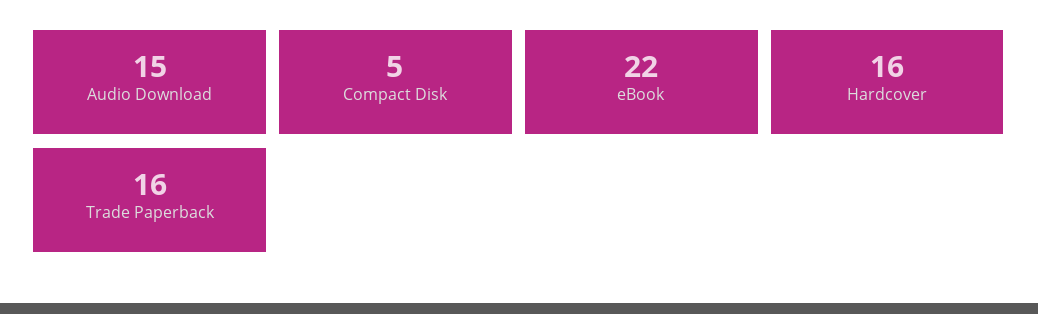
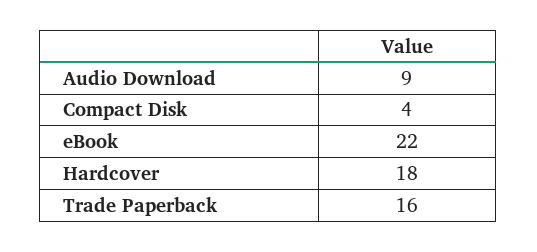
Audio Download: 15 -> 9
Compact Disk: 5 -> 4
Hardcover: 16 -> 18

